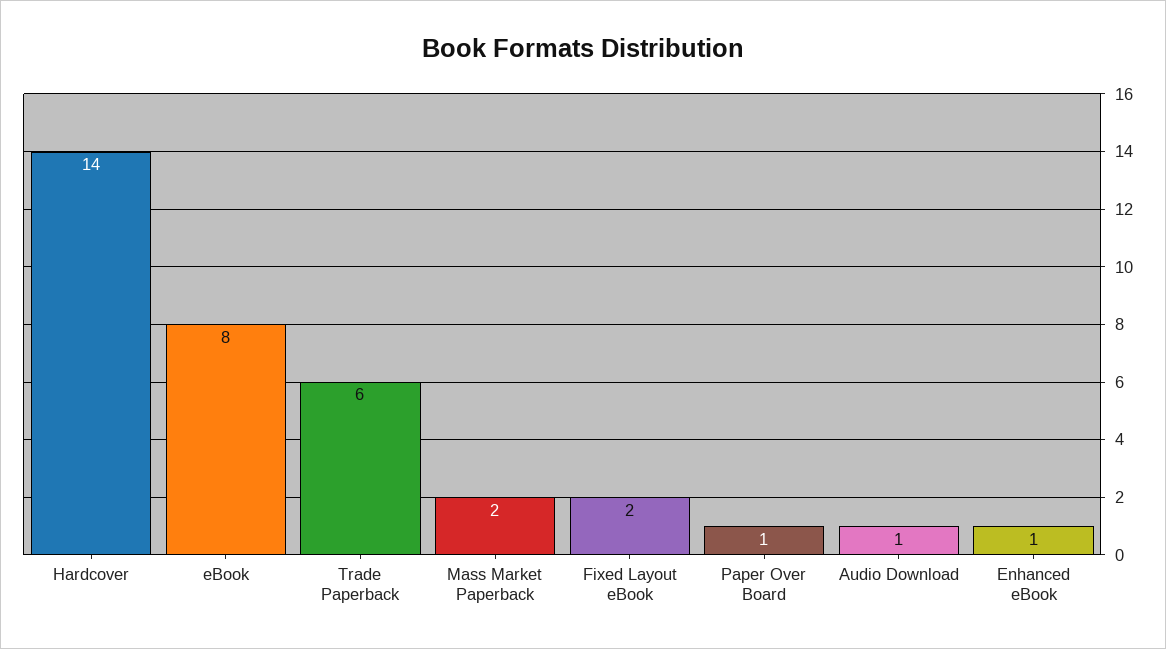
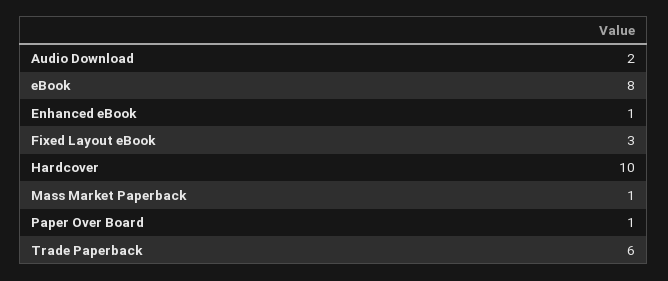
Hardcover: 14 -> 10
Mass Market Paperback: 2 -> 1
Fixed Layout eBook: 2 -> 3
Audio Download: 1 -> 2

